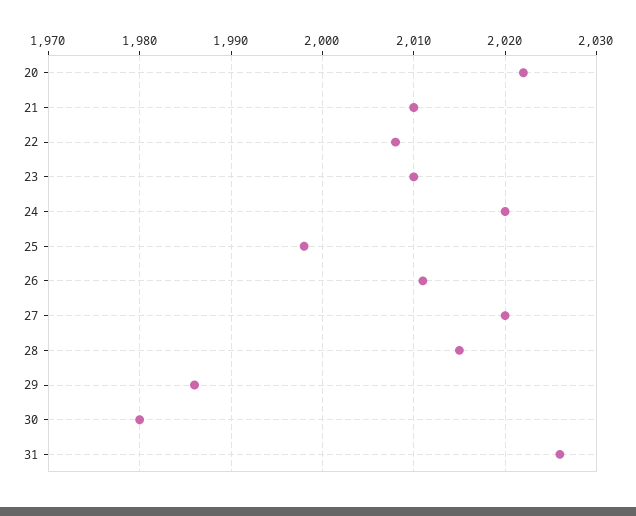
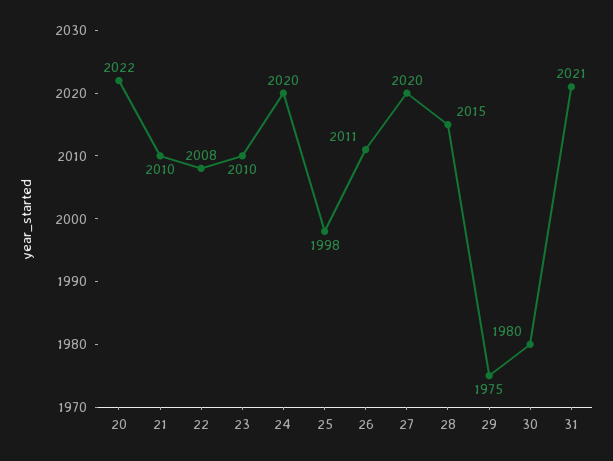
29: 1986 -> 1975
31: 2026 -> 2021

